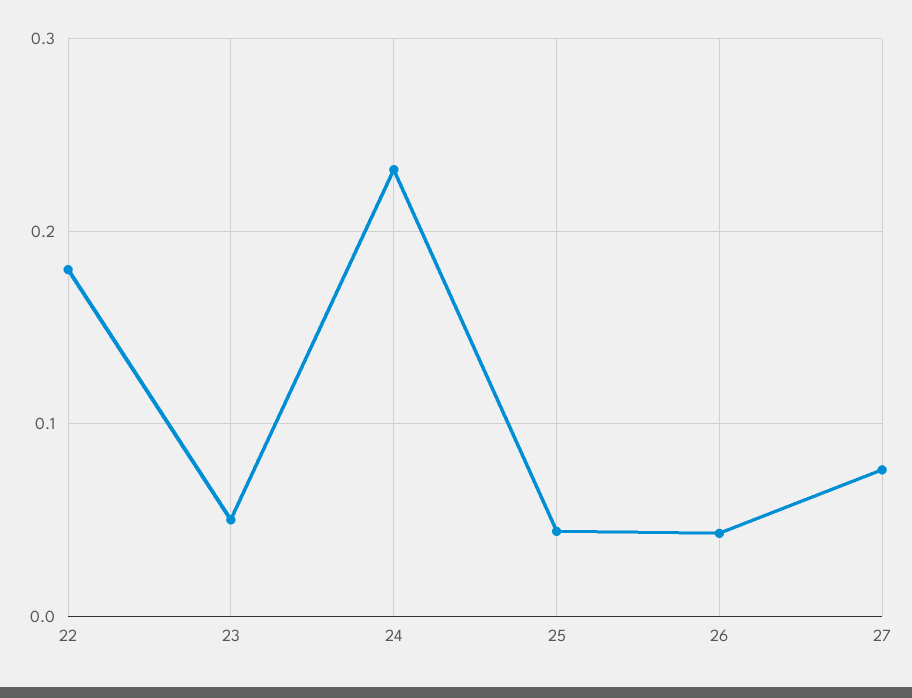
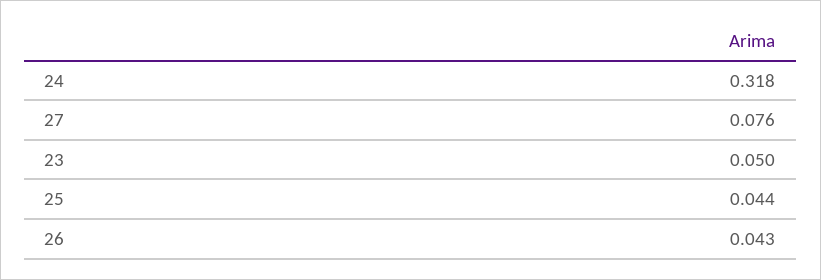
22: 0.18 -> none
24: 0.23 -> 0.318

